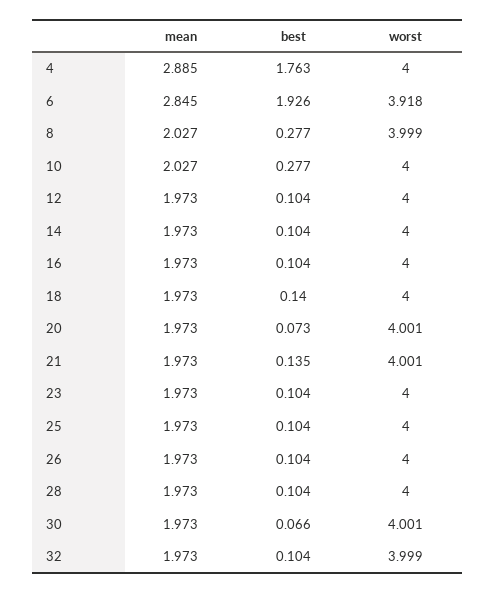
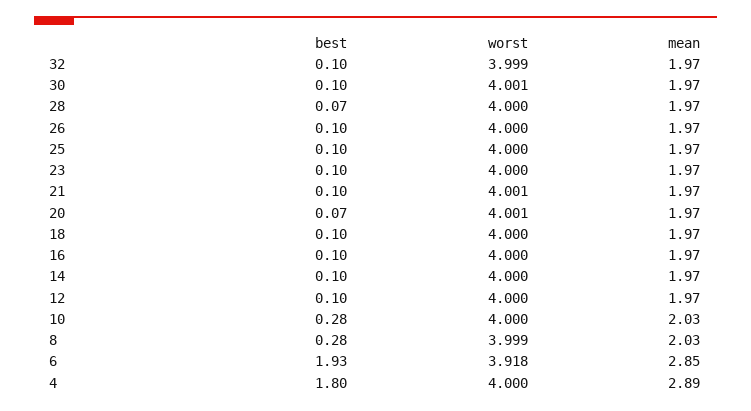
best, 4: 1.763 -> 1.8
best, 18: 0.14 -> 0.1
best, 21: 0.135 -> 0.1
best, 28: 0.104 -> 0.07
best, 30: 0.066 -> 0.1

